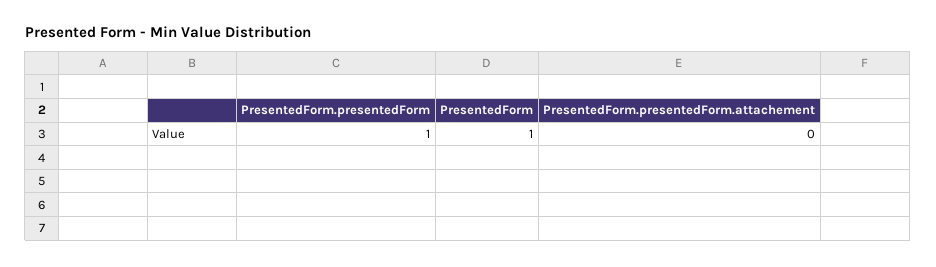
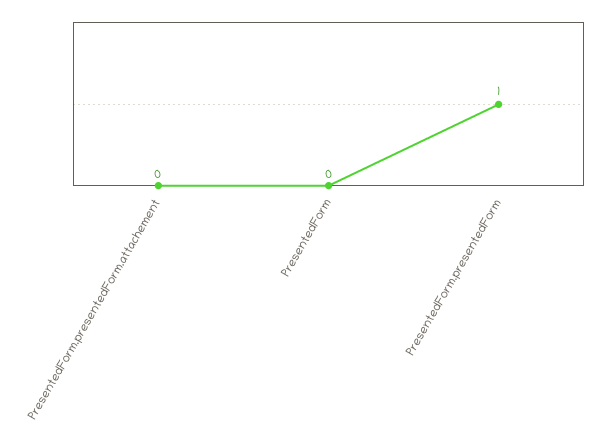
PresentedForm: 1 -> 0

